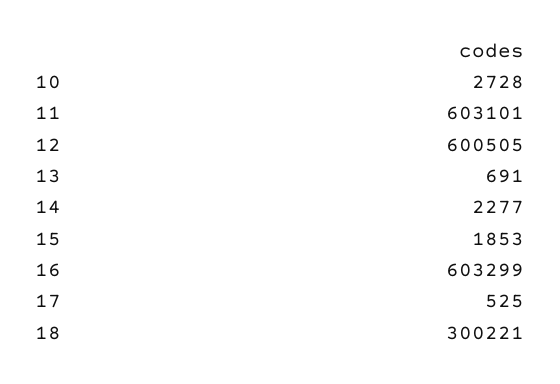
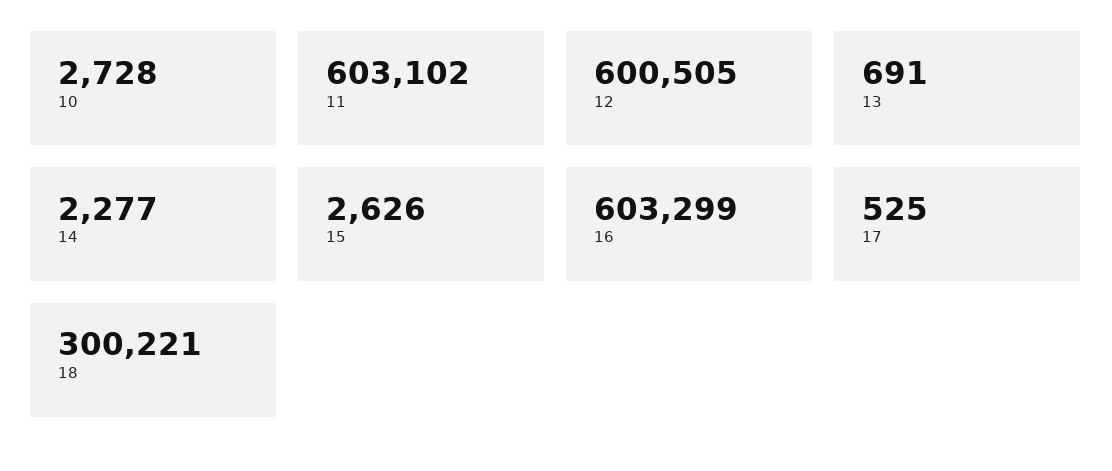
11: 603101 -> 603102
15: 1853 -> 2626

